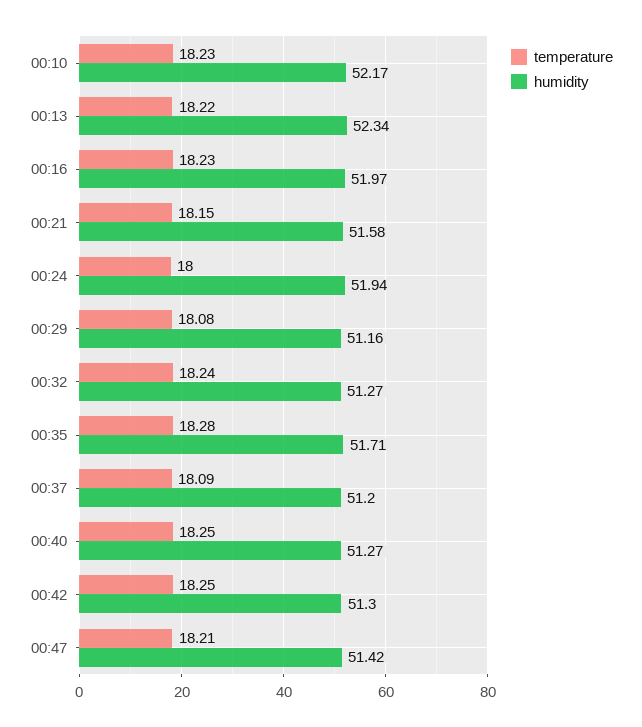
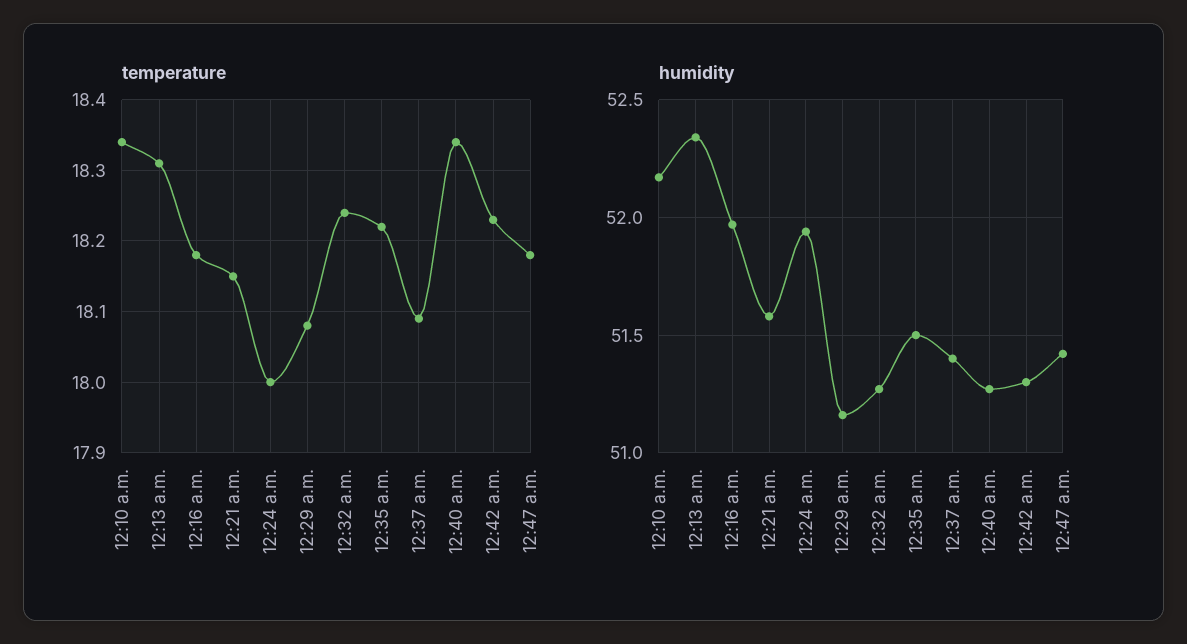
temperature, 00:10: 18.23 -> 18.34
temperature, 00:13: 18.22 -> 18.31
temperature, 00:16: 18.23 -> 18.18
temperature, 00:35: 18.28 -> 18.22
humidity, 00:35: 51.71 -> 51.5
humidity, 00:37: 51.2 -> 51.4
temperature, 00:40: 18.25 -> 18.34
temperature, 00:42: 18.25 -> 18.23
temperature, 00:47: 18.21 -> 18.18

